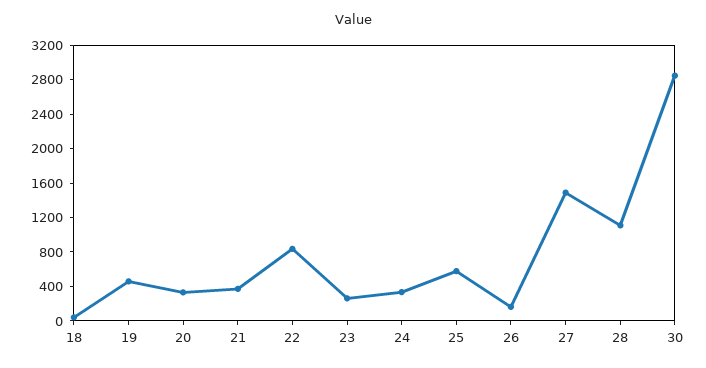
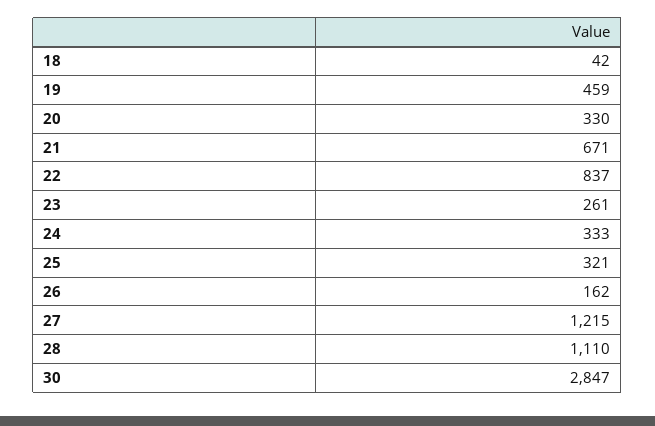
21: 400 -> 671
25: 600 -> 321
27: 1500 -> 1215

